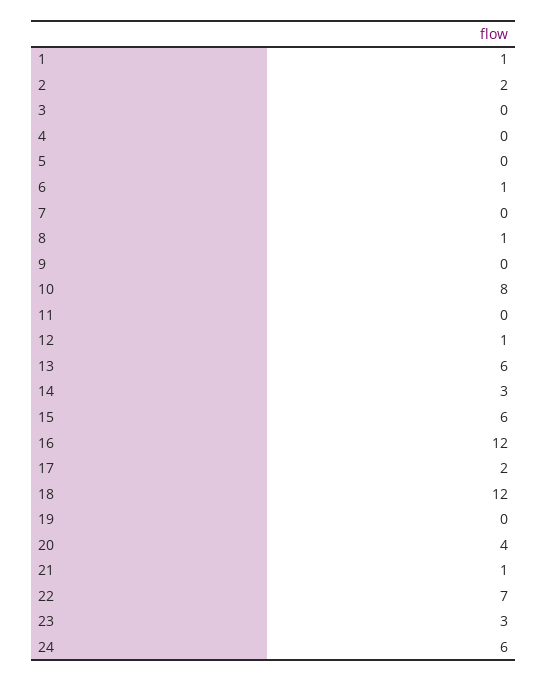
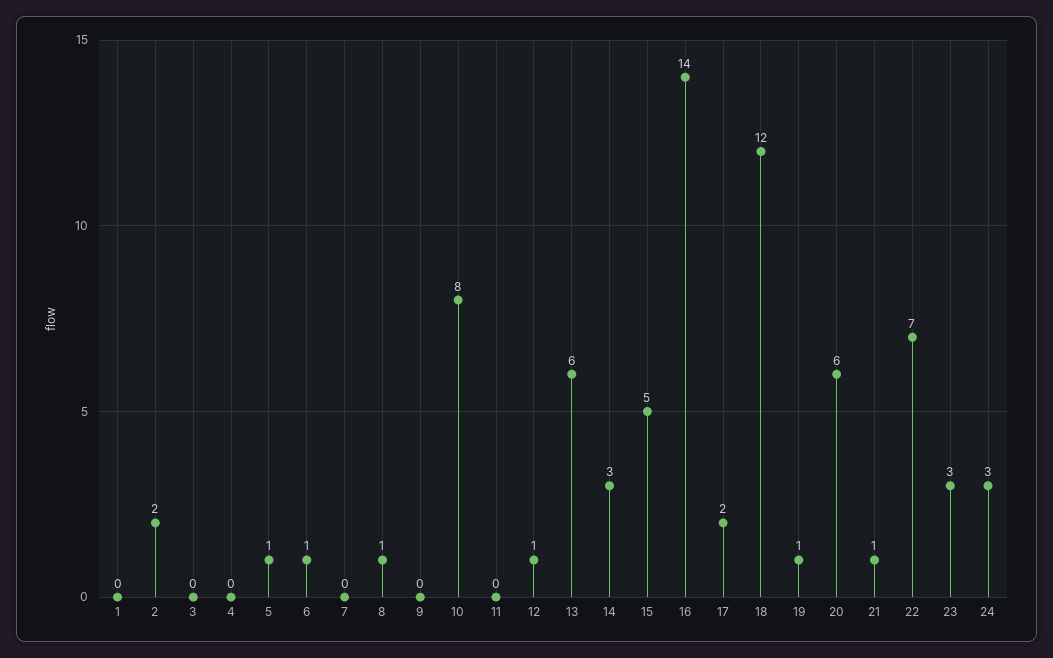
1: 1 -> 0
5: 0 -> 1
15: 6 -> 5
16: 12 -> 14
19: 0 -> 1
20: 4 -> 6
24: 6 -> 3

